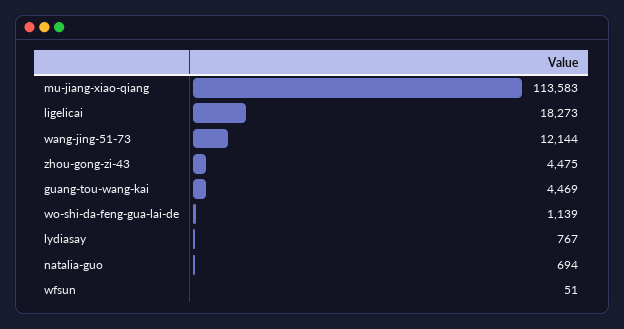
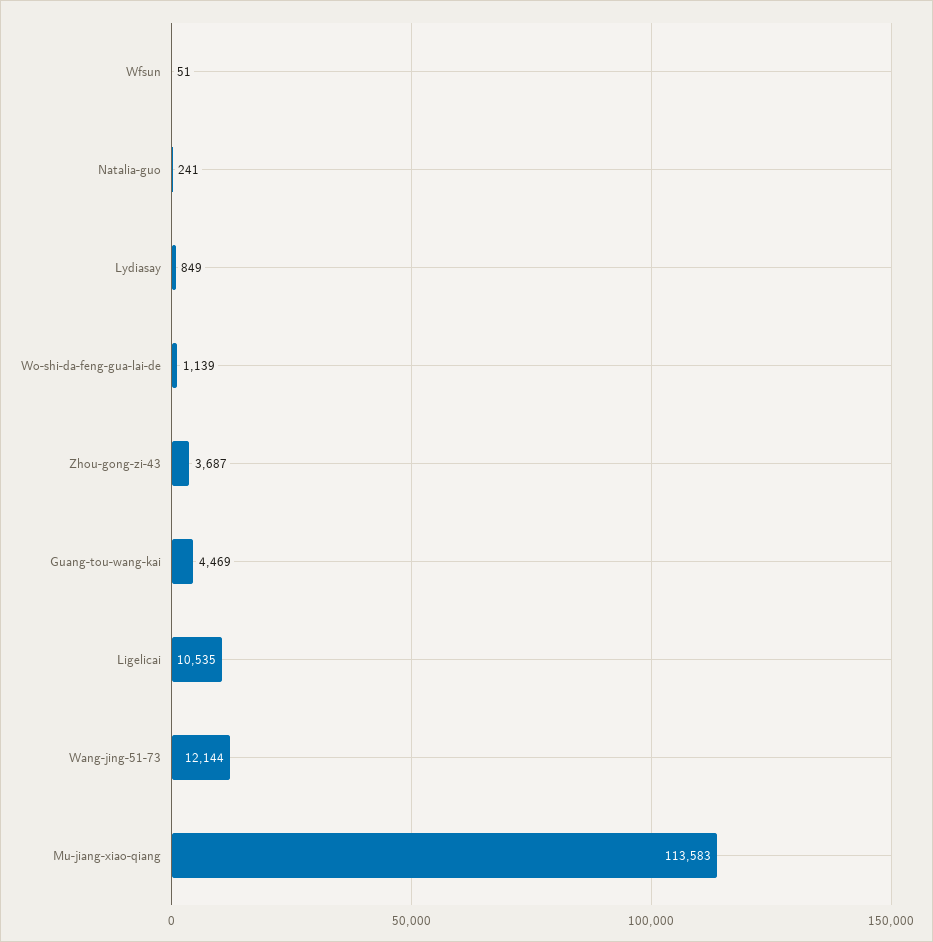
ligelicai: 18273 -> 10535
zhou-gong-zi-43: 4475 -> 3687
lydiasay: 767 -> 849
natalia-guo: 694 -> 241

